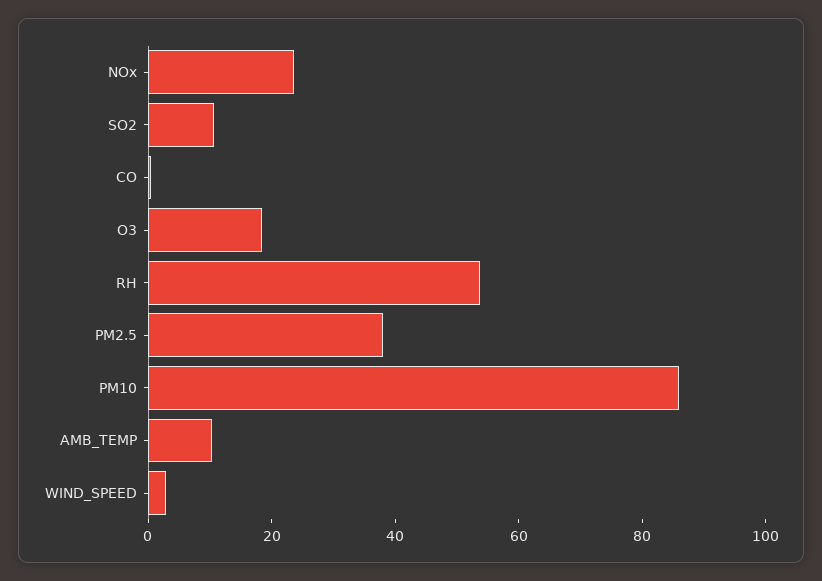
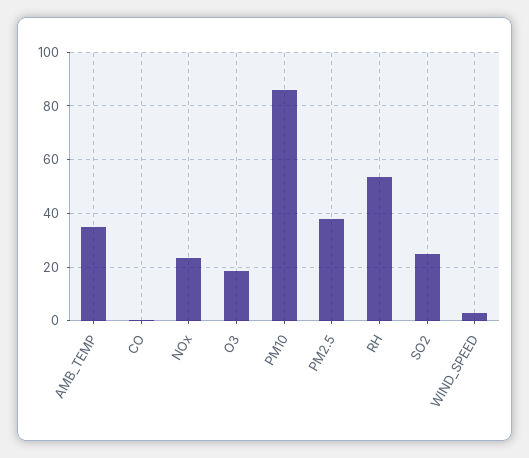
SO2: 10 -> 25
AMB_TEMP: 10 -> 35

